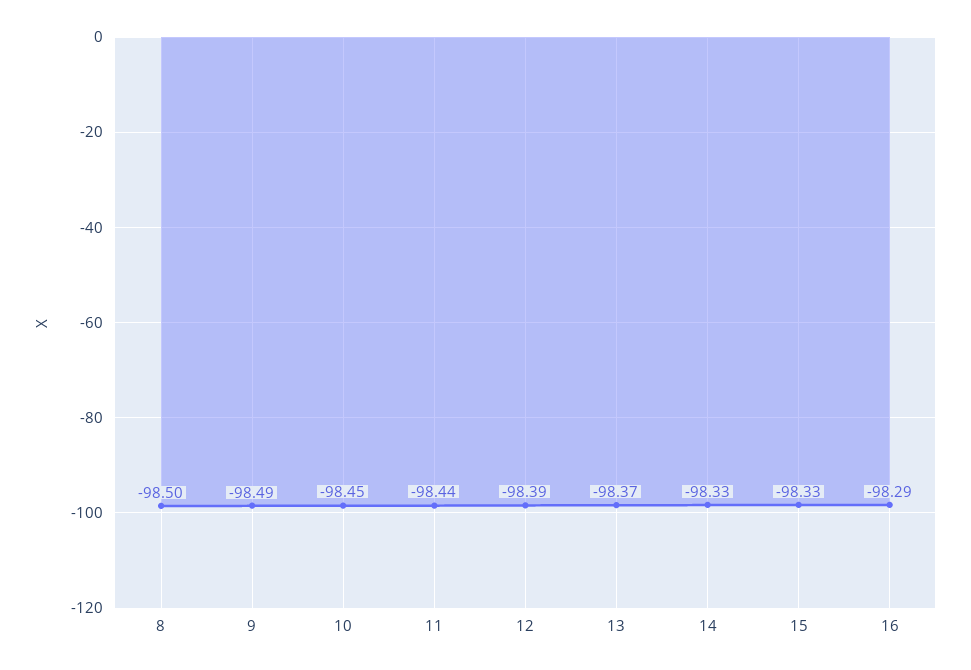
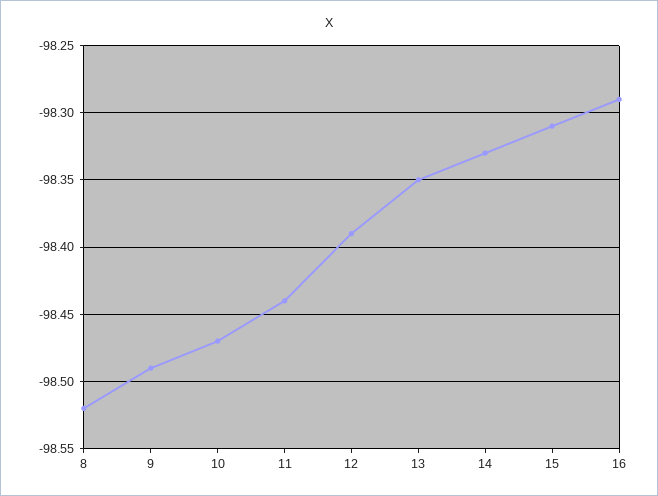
8: -98.5 -> -98.52
10: -98.45 -> -98.47
13: -98.37 -> -98.35
15: -98.33 -> -98.31

